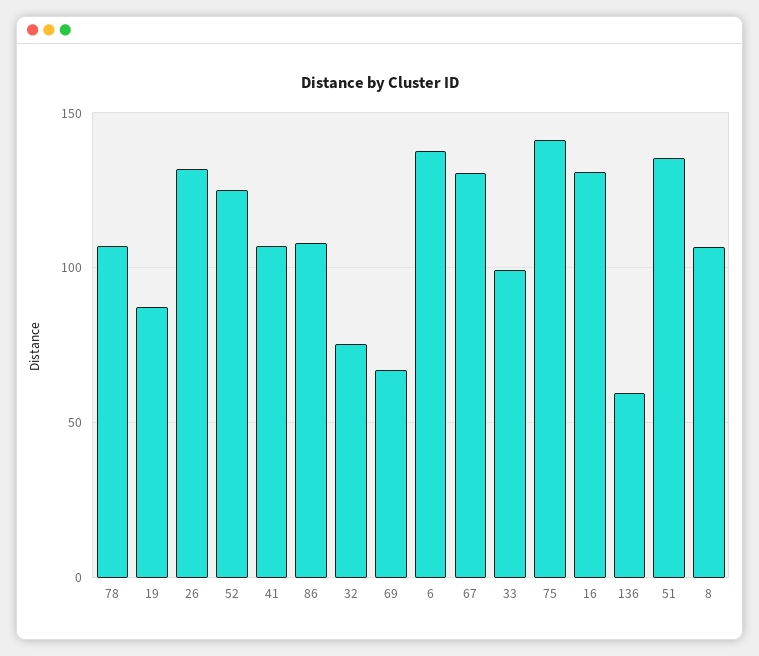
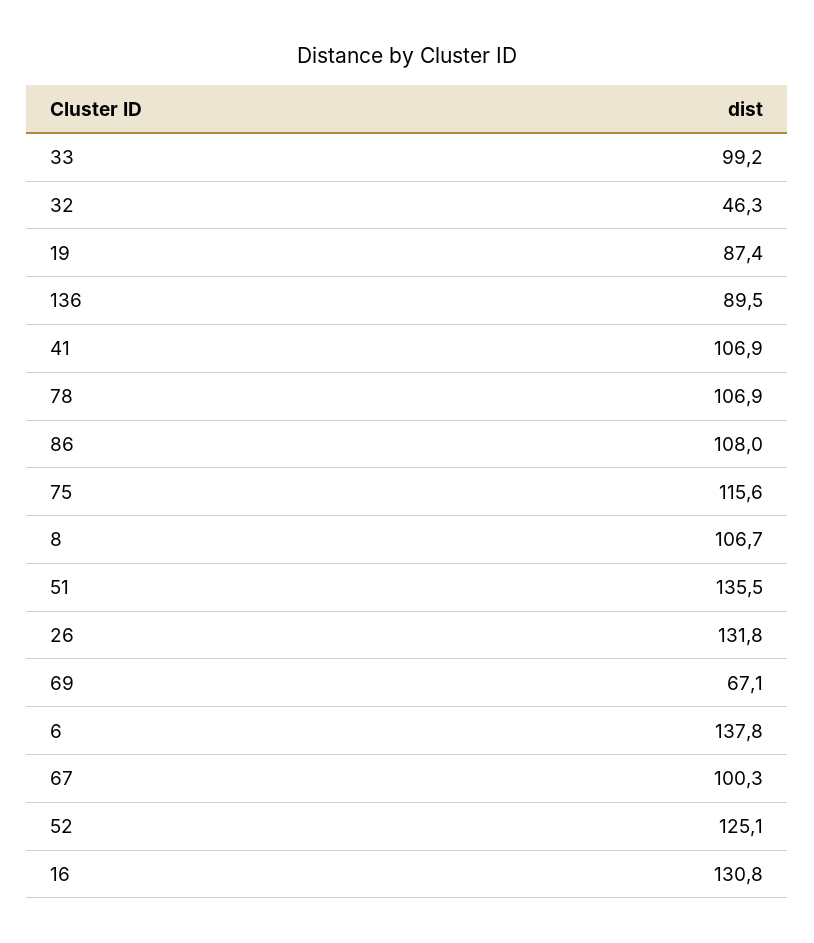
32: 75 -> 46.3
67: 130 -> 100.3
75: 140 -> 115.6
136: 60 -> 89.5

